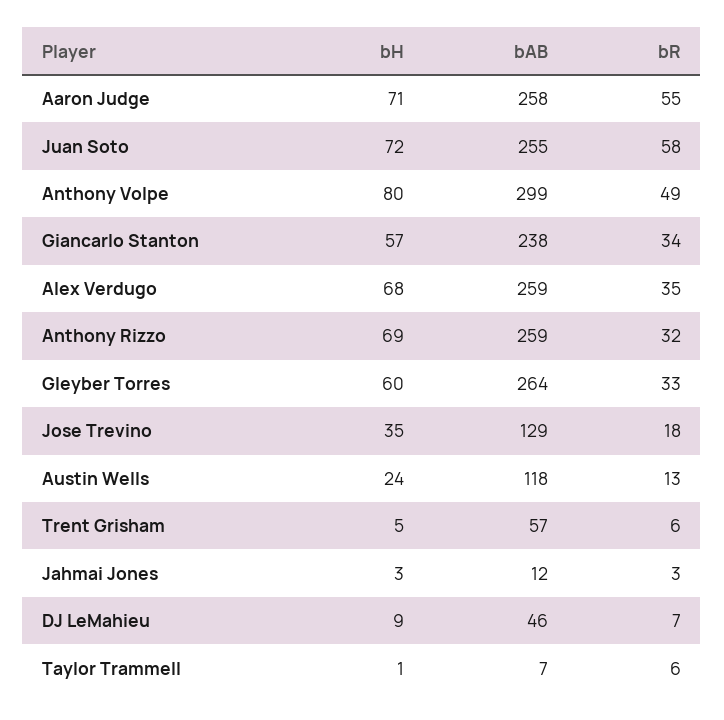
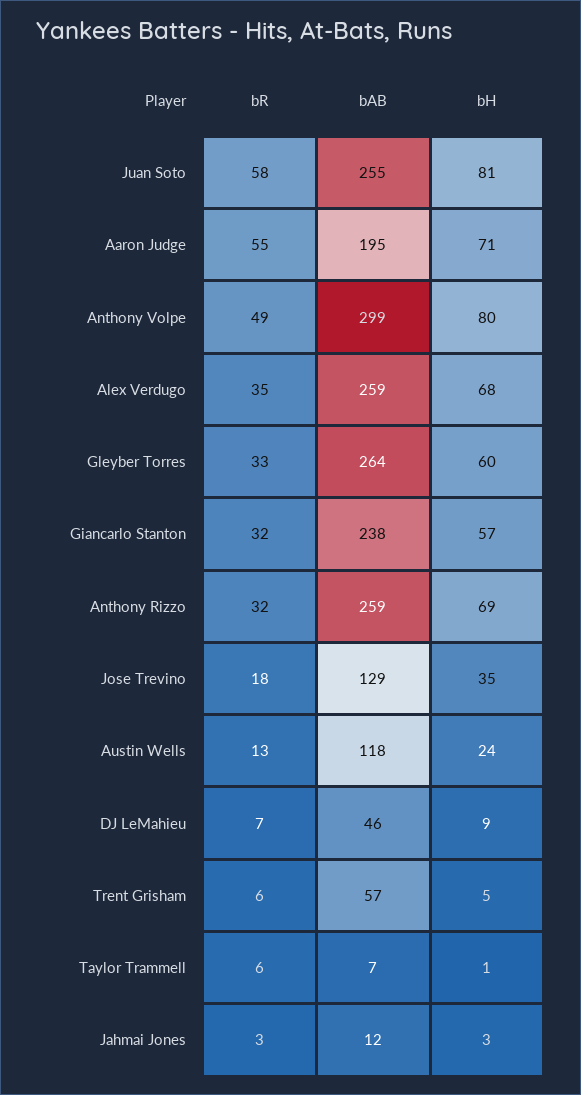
bAB, Aaron Judge: 258 -> 195
bH, Juan Soto: 72 -> 81
bR, Giancarlo Stanton: 34 -> 32

